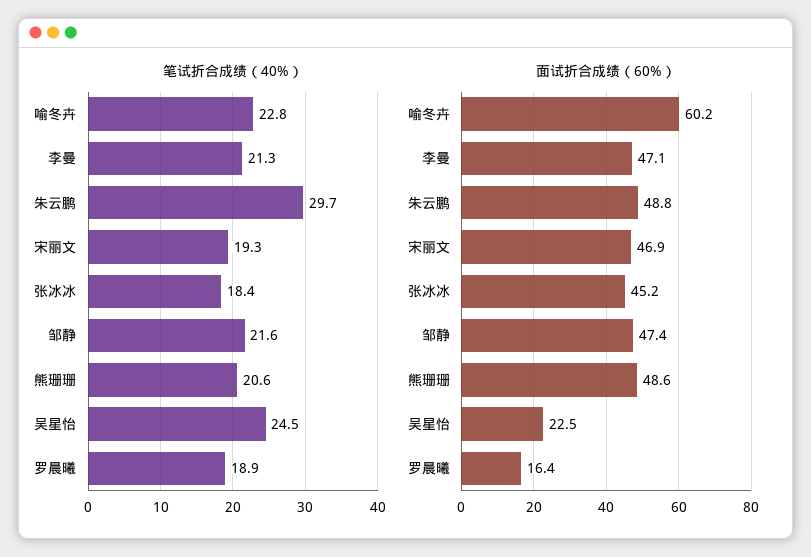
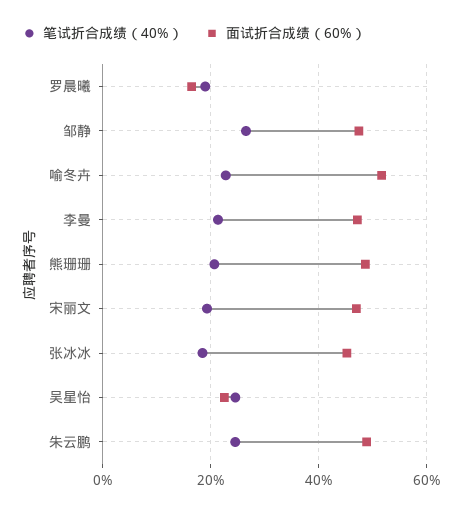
笔试折合成绩（40%）, 朱云鹏: 29.7 -> 24
笔试折合成绩（40%）, 邹静: 21.6 -> 26
面试折合成绩（60%）, 喻冬卉: 60.2 -> 52

